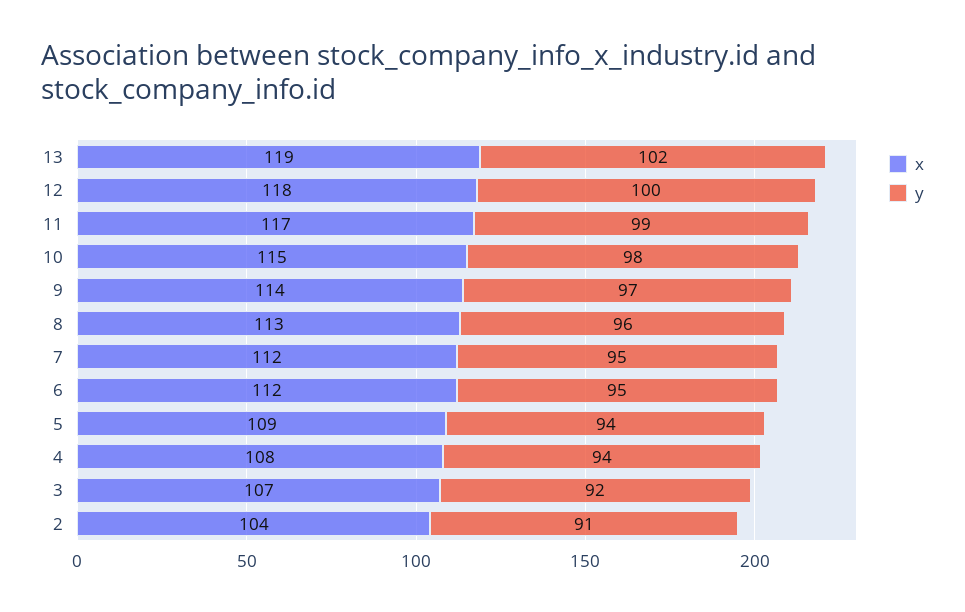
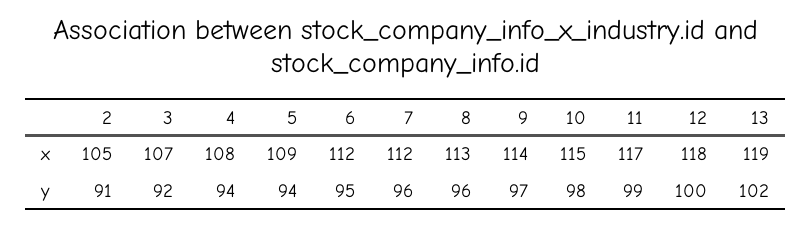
y, 7: 95 -> 96
x, 2: 104 -> 105

